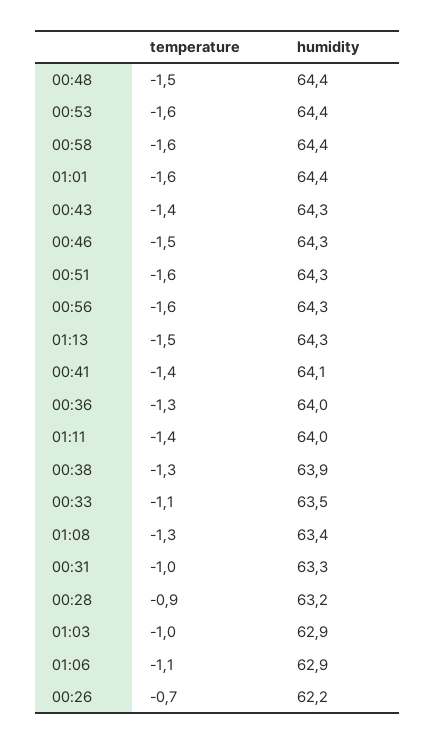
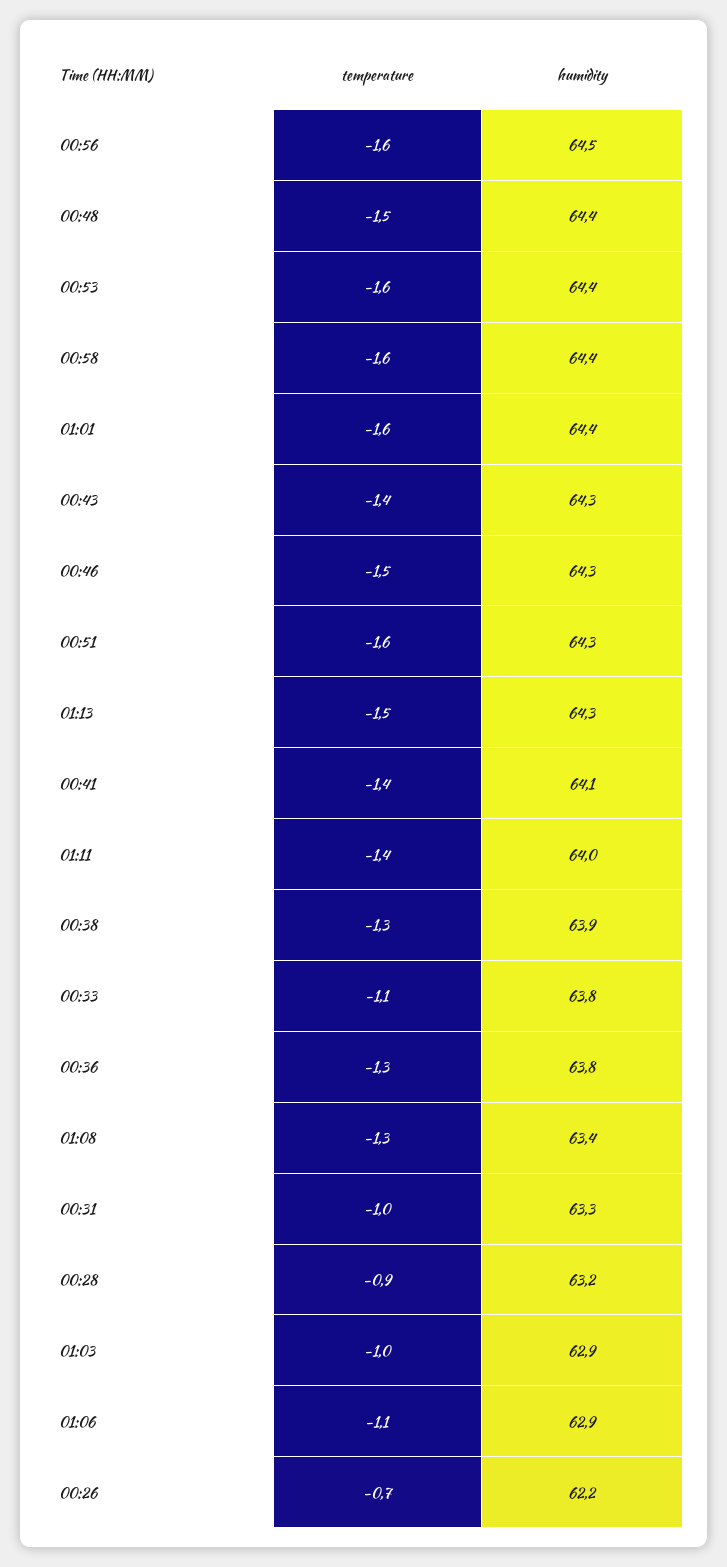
humidity, 00:56: 64.3 -> 64.5
humidity, 00:36: 64 -> 63.8
humidity, 00:33: 63.5 -> 63.8

